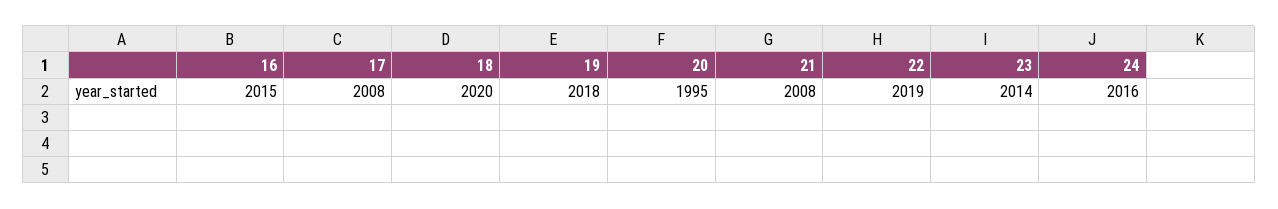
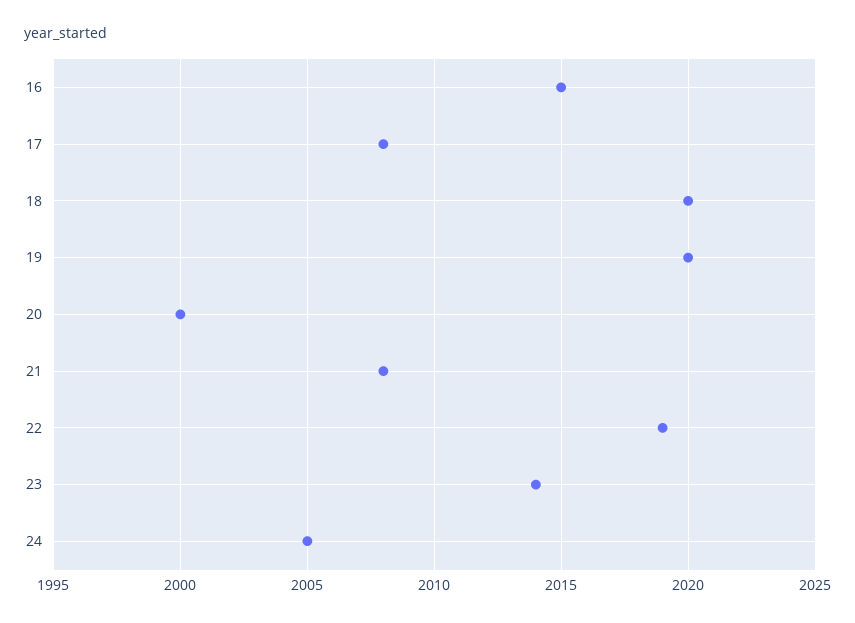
19: 2018 -> 2020
20: 1995 -> 2000
24: 2016 -> 2005

